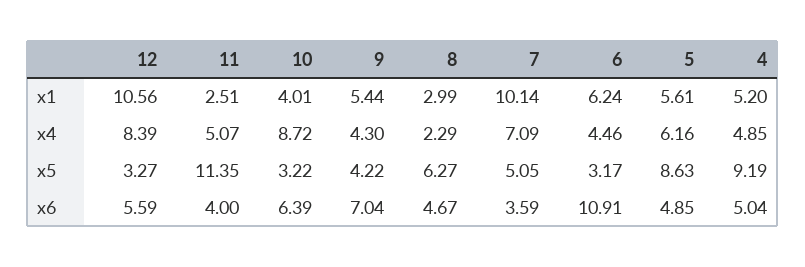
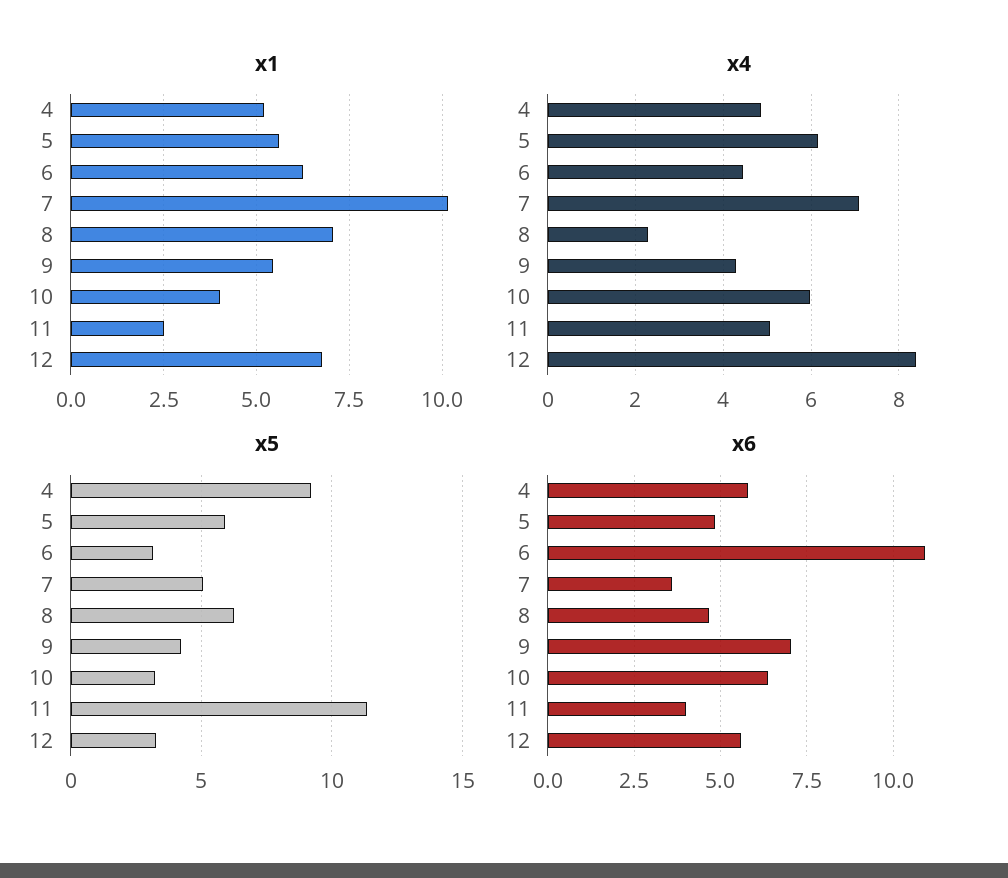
x1, 12: 10.56 -> 6.75
x1, 8: 2.99 -> 7
x4, 10: 8.72 -> 6
x5, 5: 8.63 -> 6
x6, 4: 5.04 -> 5.75

